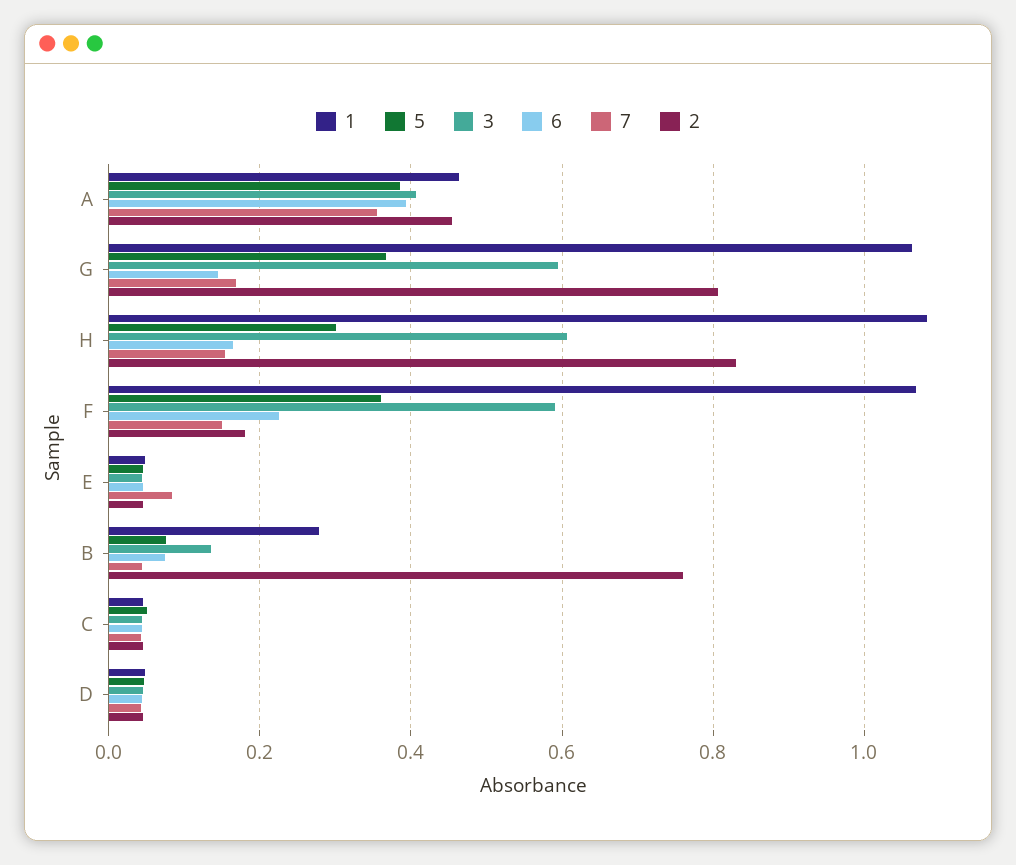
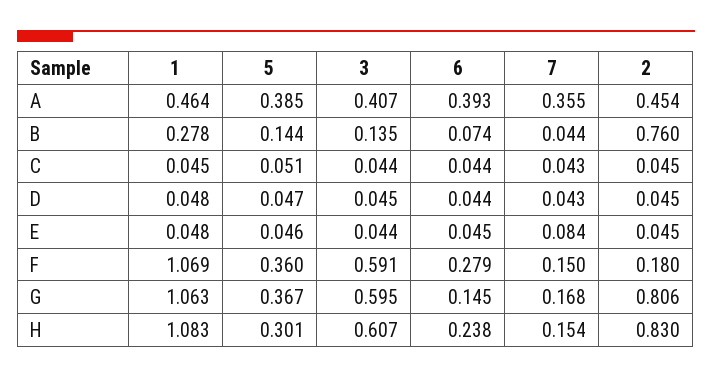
6, H: 0.16 -> 0.238
6, F: 0.22 -> 0.279
5, B: 0.08 -> 0.144

